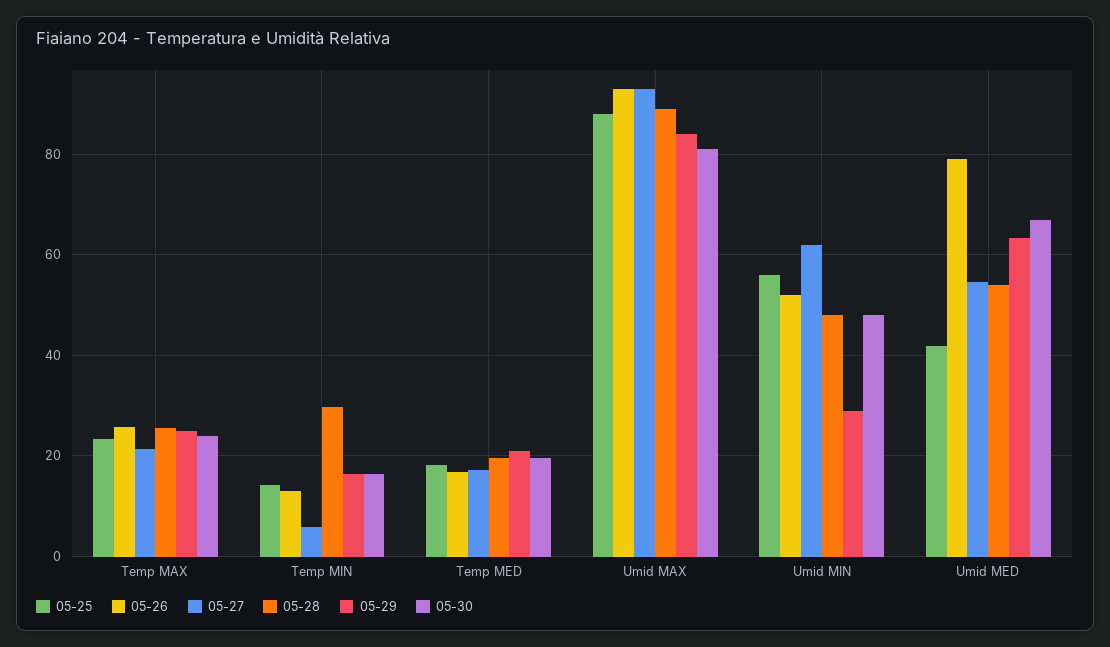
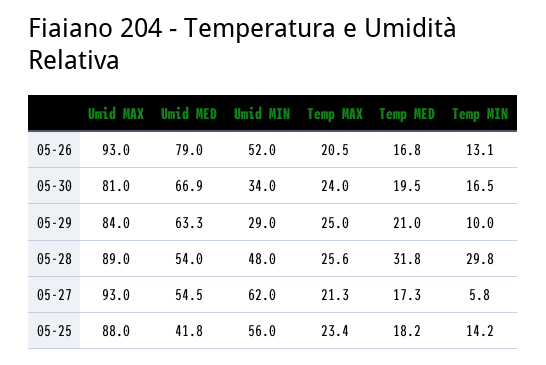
05-26, Temp MAX: 26 -> 20.5
05-29, Temp MIN: 16 -> 10
05-28, Temp MED: 20 -> 31.8
05-30, Umid MIN: 48 -> 34

